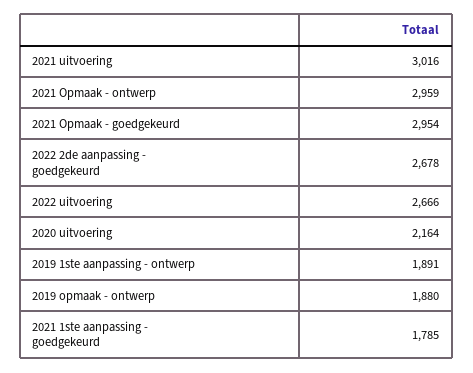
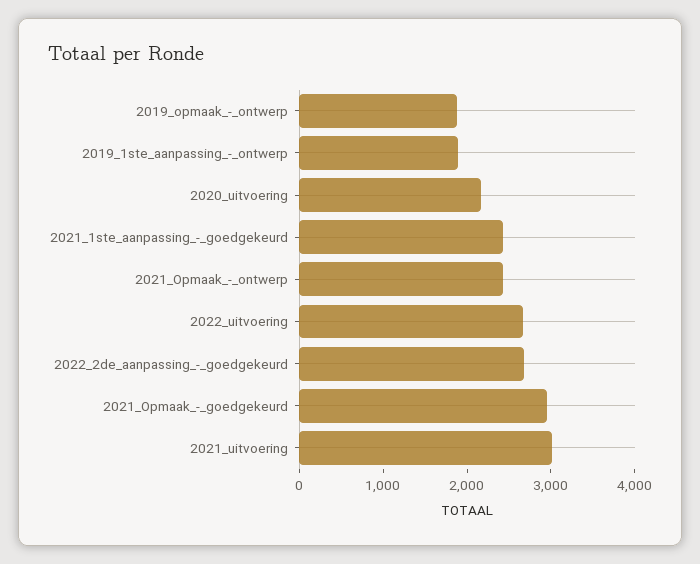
2021 Opmaak - ontwerp: 2959 -> 2400
2021 1ste aanpassing - goedgekeurd: 1785 -> 2400

